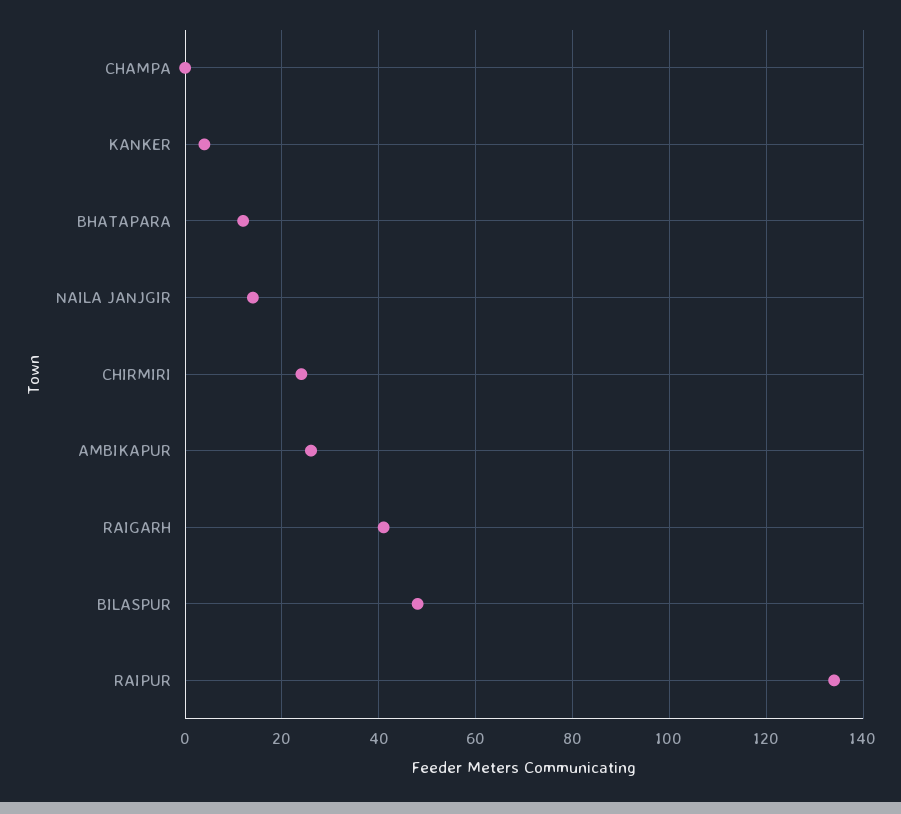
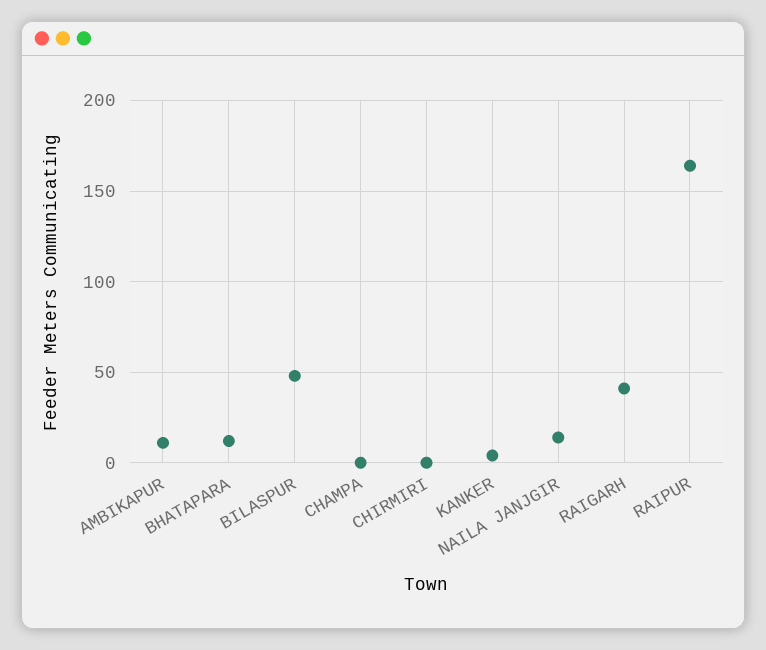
CHIRMIRI: 25 -> 0
AMBIKAPUR: 25 -> 10
RAIPUR: 135 -> 165

